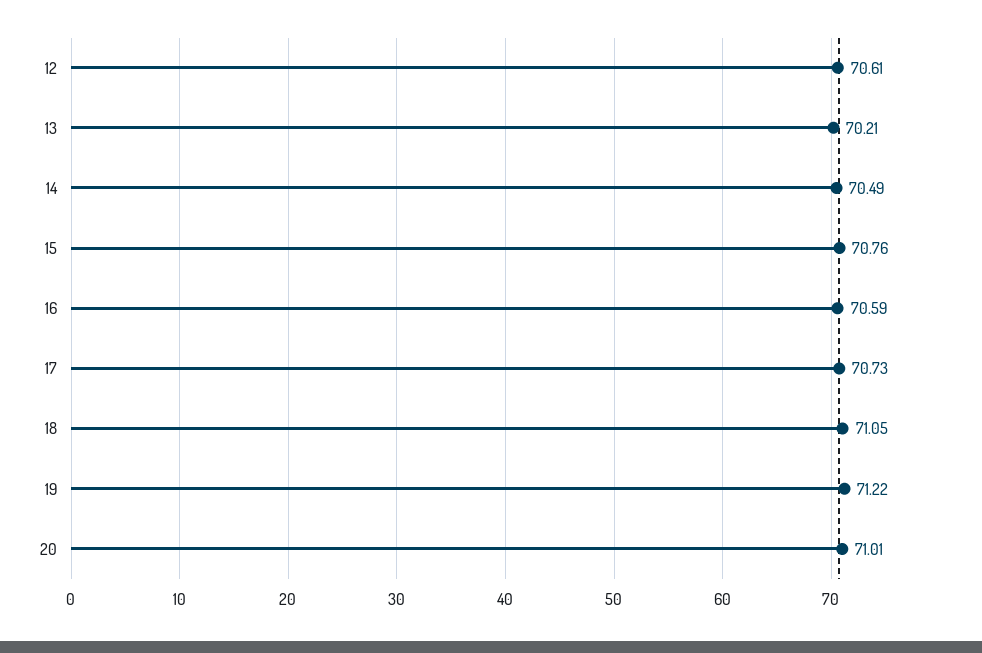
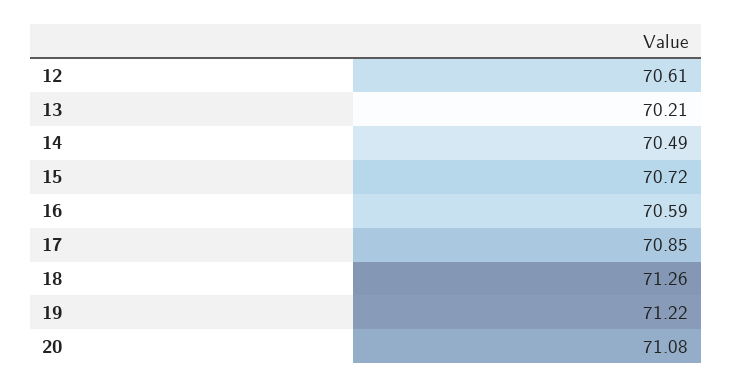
15: 70.76 -> 70.72
17: 70.73 -> 70.85
18: 71.05 -> 71.26
20: 71.01 -> 71.08

